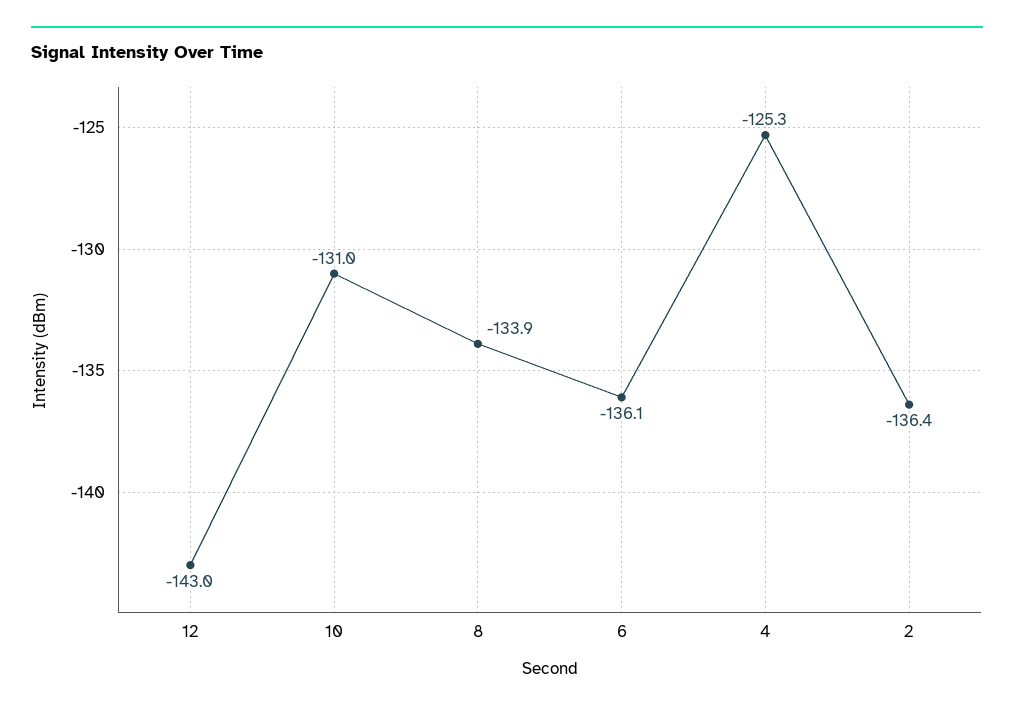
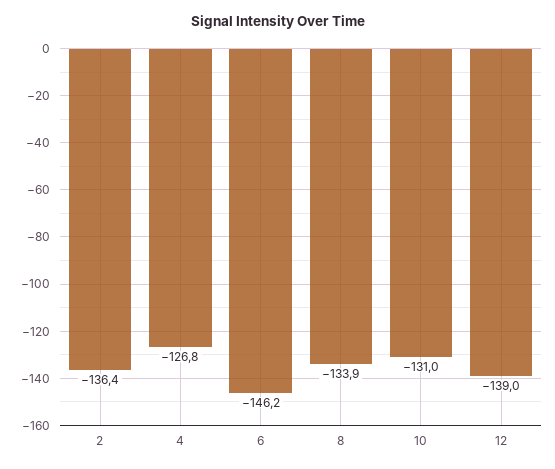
12: -143 -> -139
6: -136.1 -> -146.2
4: -125.3 -> -126.8

